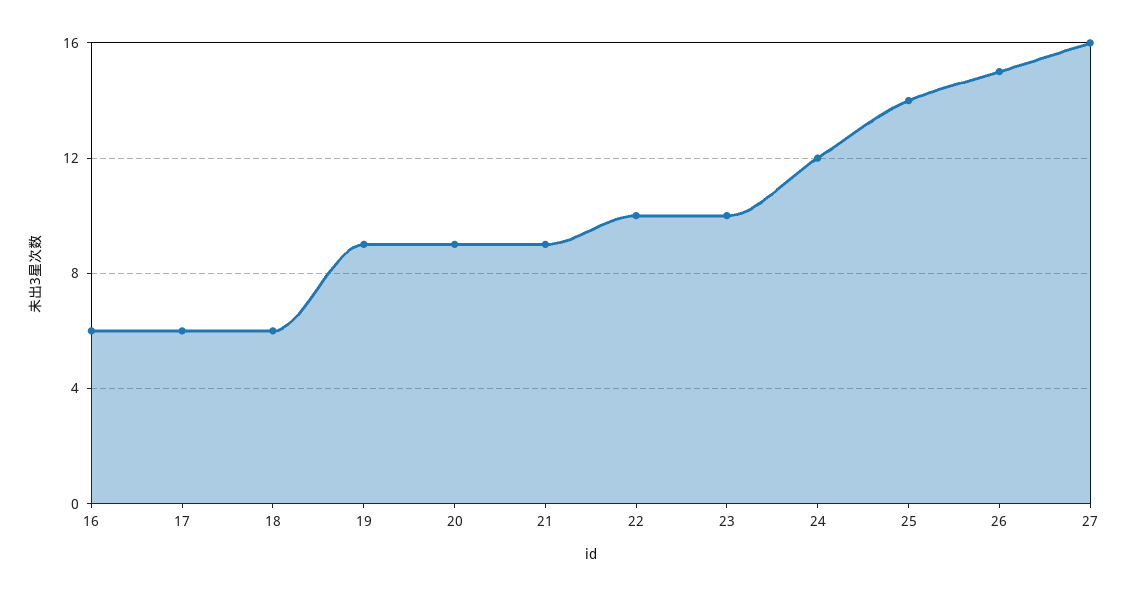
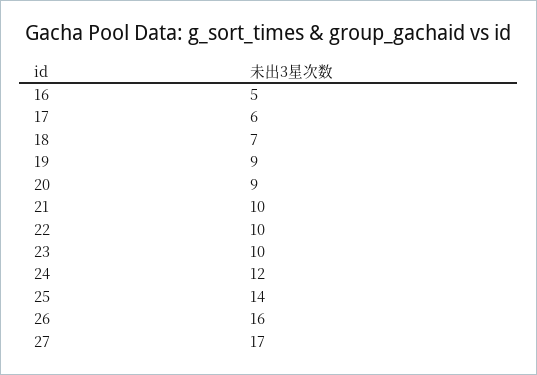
16: 6 -> 5
18: 6 -> 7
21: 9 -> 10
26: 15 -> 16
27: 16 -> 17

